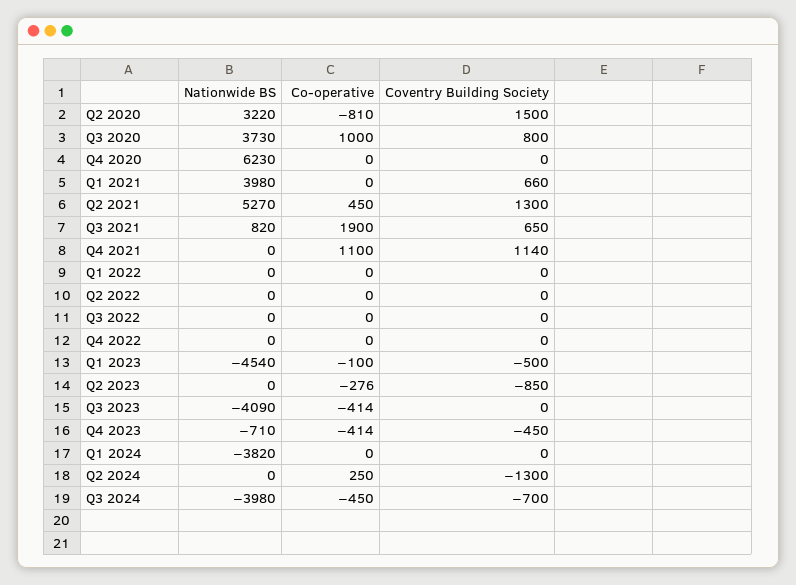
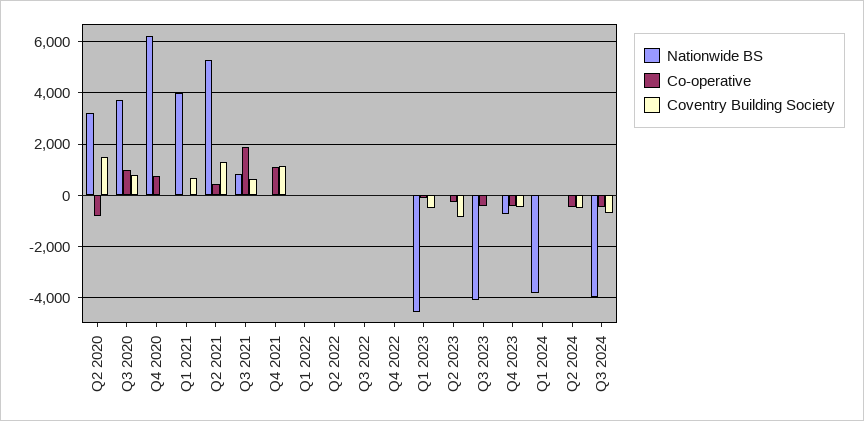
Co-operative, Q4 2020: 0 -> 750
Co-operative, Q2 2024: 250 -> -500
Coventry Building Society, Q2 2024: -1300 -> -500

